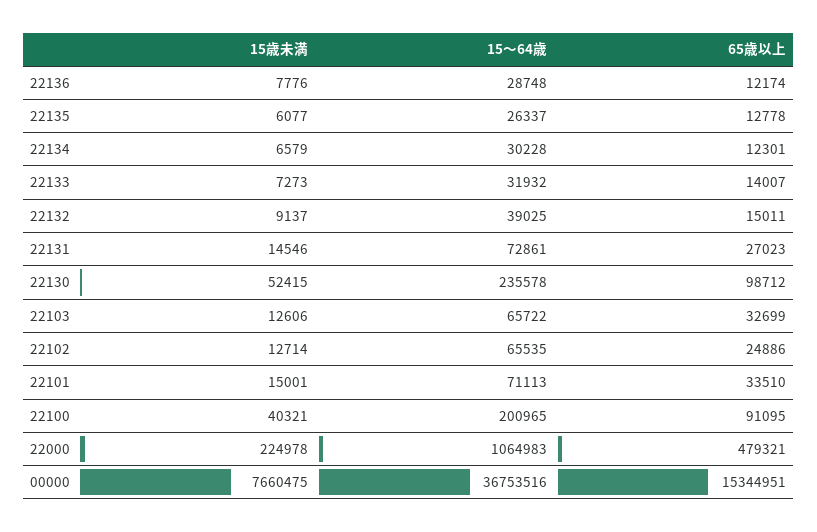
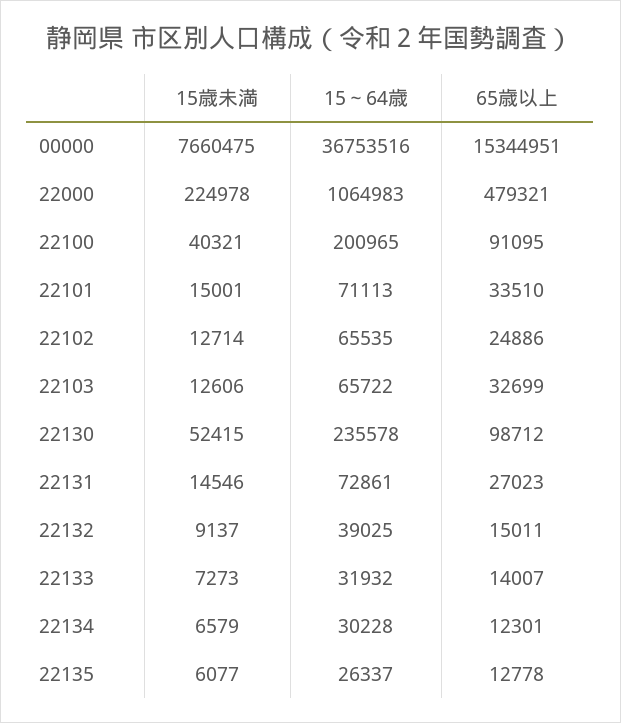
15歳未満, 22136: 7776 -> none
15～64歳, 22136: 28748 -> none
65歳以上, 22136: 12174 -> none

